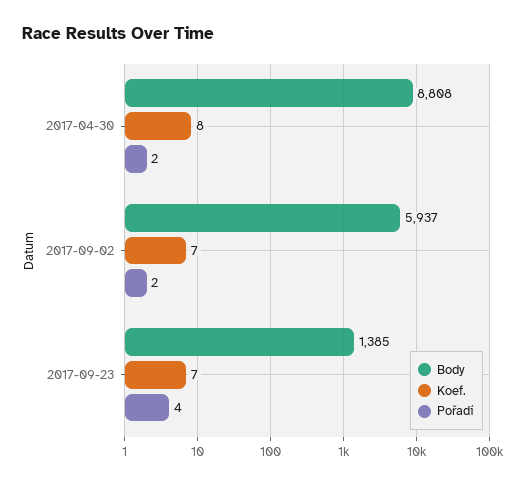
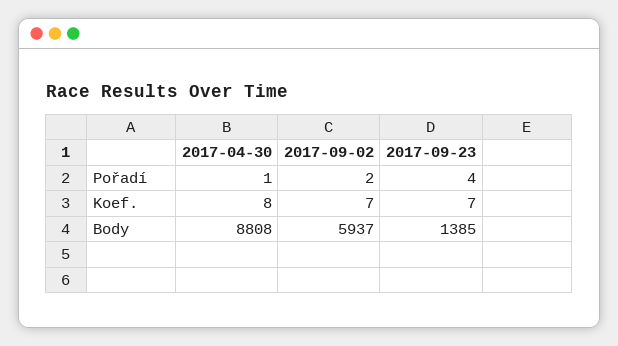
Pořadí, 2017-04-30: 2 -> 1

